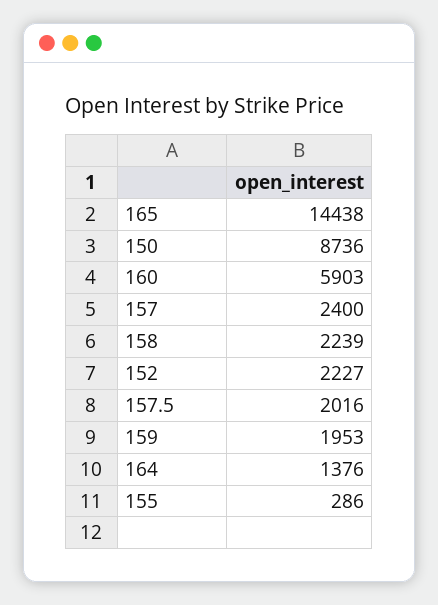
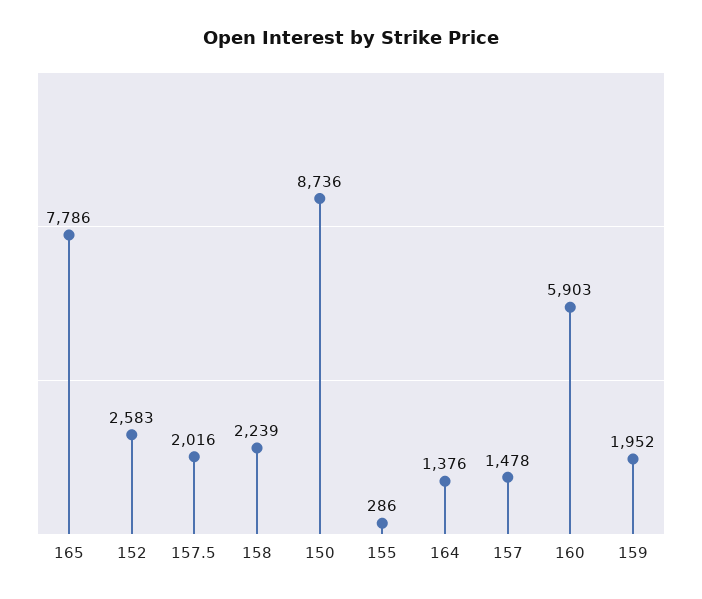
165: 14438 -> 7786
157: 2400 -> 1478
152: 2227 -> 2583
159: 1953 -> 1952

